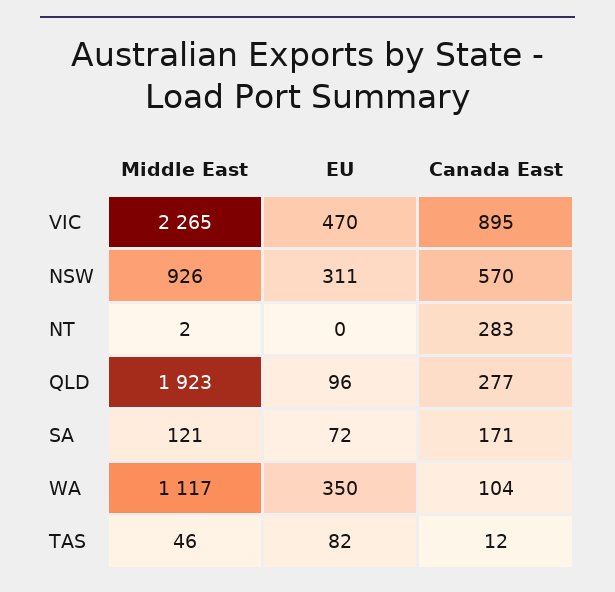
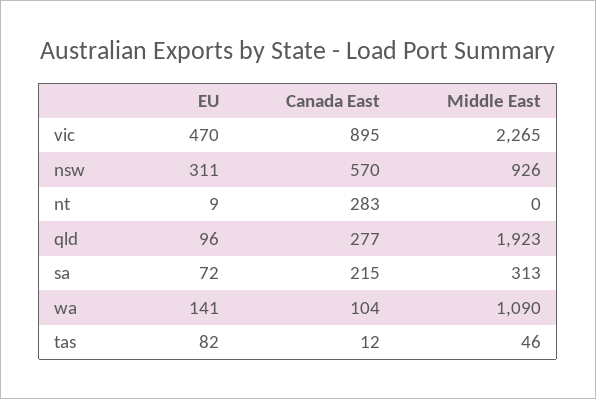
Middle East, NT: 2 -> 0
EU, NT: 0 -> 9
Middle East, SA: 121 -> 313
Canada East, SA: 171 -> 215
Middle East, WA: 1117 -> 1090
EU, WA: 350 -> 141

